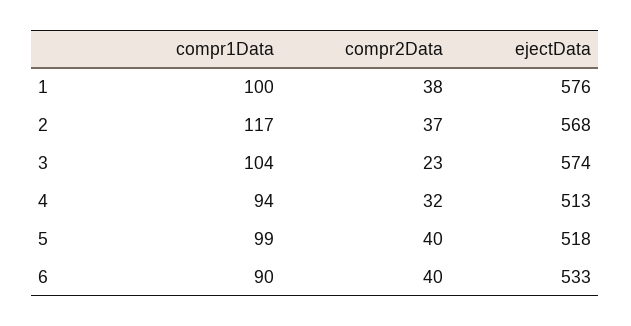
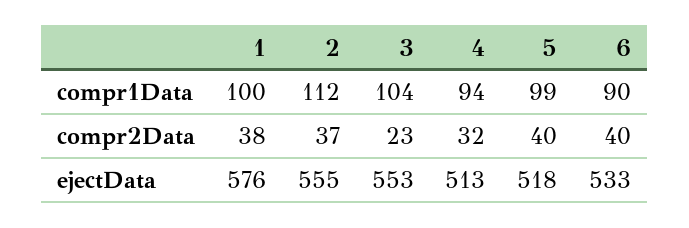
compr1Data, 2: 117 -> 112
ejectData, 2: 568 -> 555
ejectData, 3: 574 -> 553

